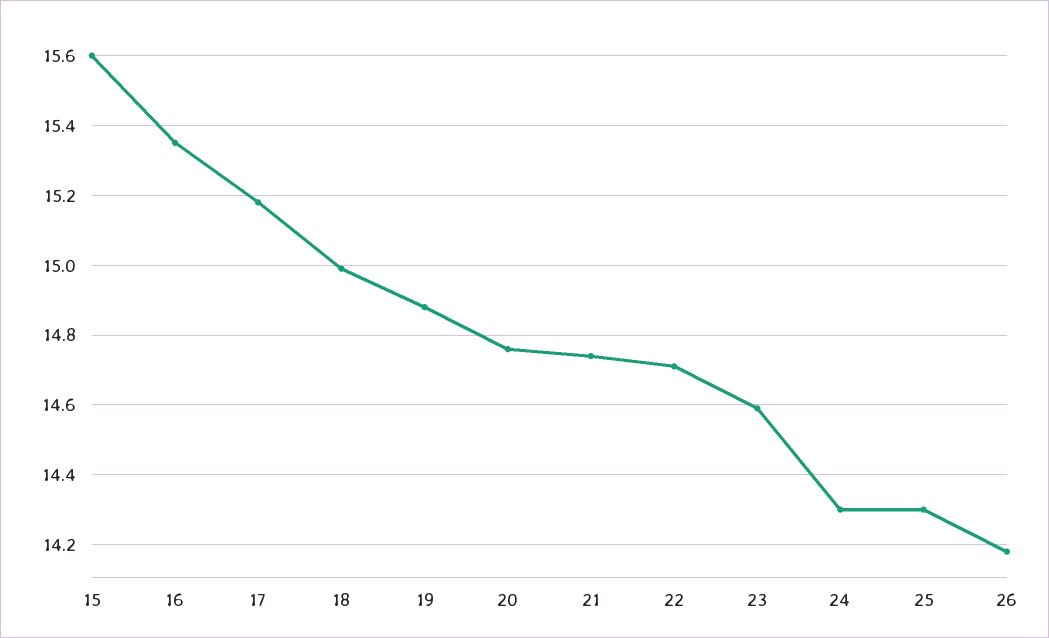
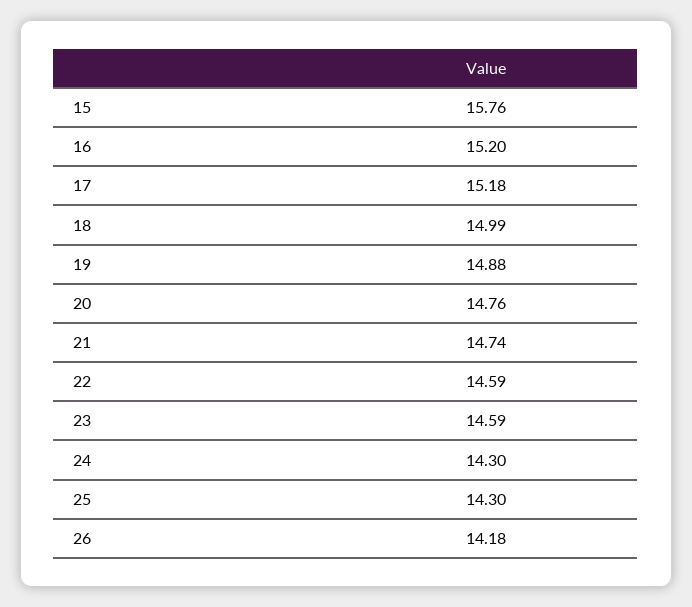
15: 15.6 -> 15.76
16: 15.35 -> 15.2
22: 14.7 -> 14.59

